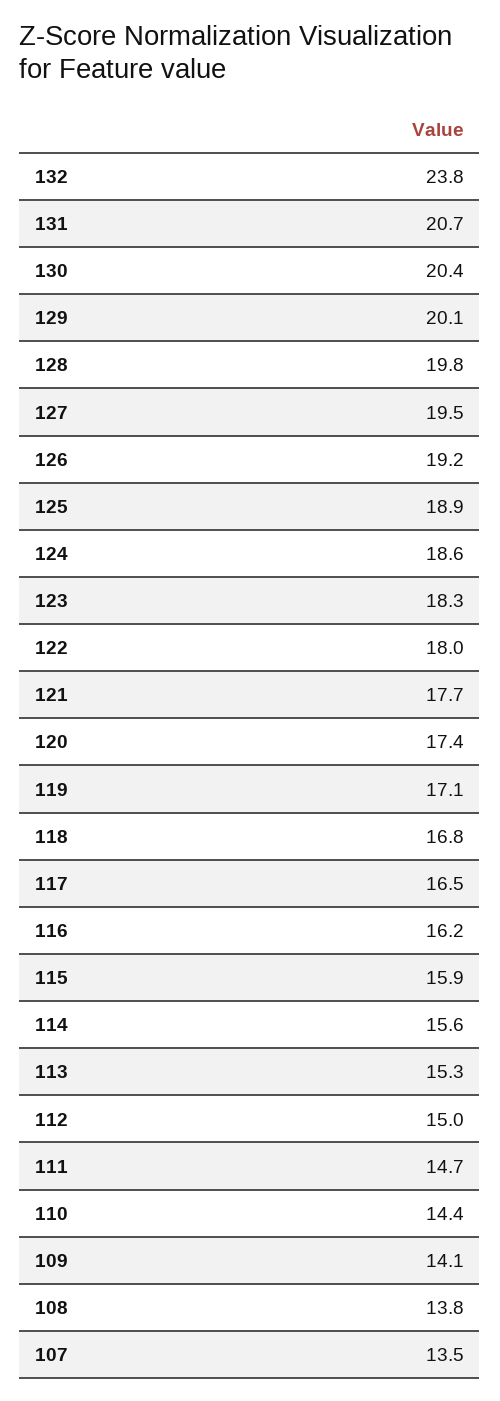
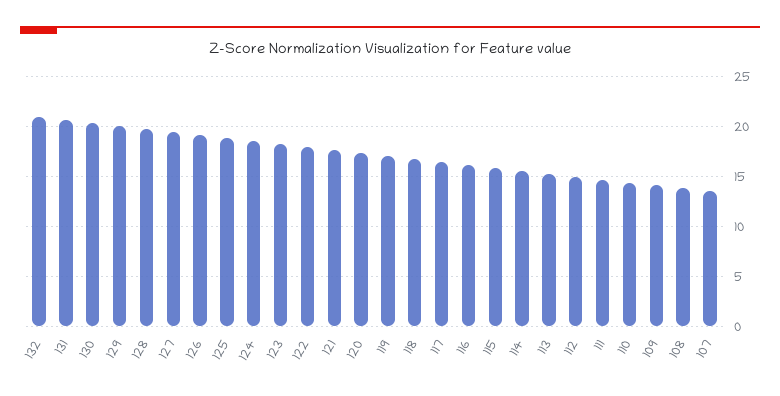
132: 23.8 -> 21

